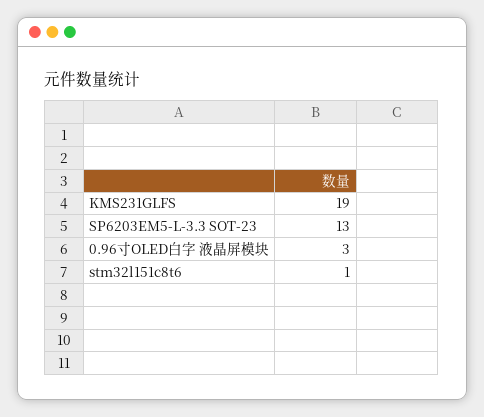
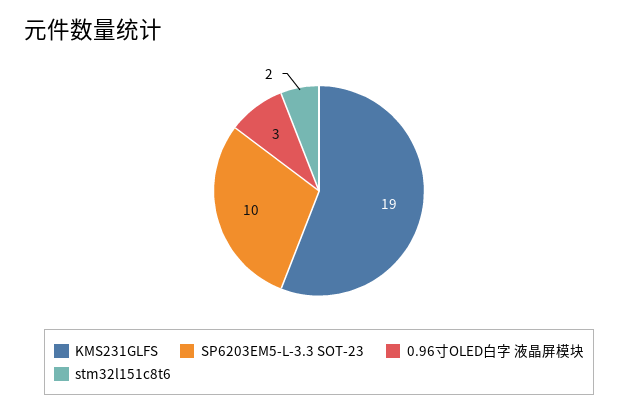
SP6203EM5-L-3.3 SOT-23: 13 -> 10
stm32l151c8t6: 1 -> 2

